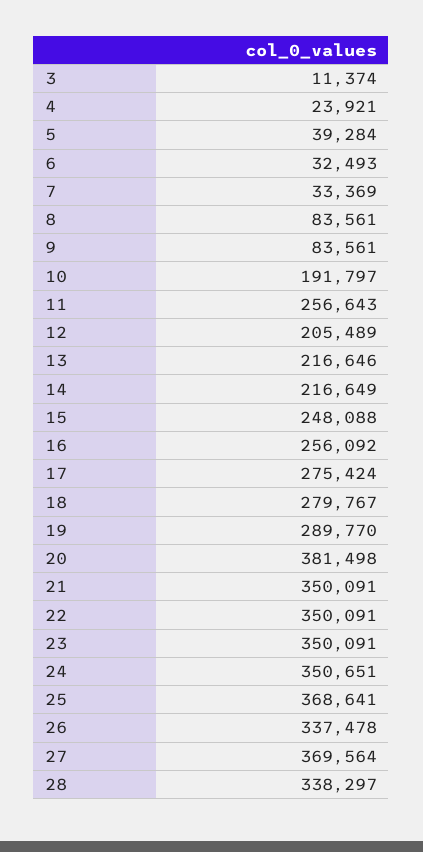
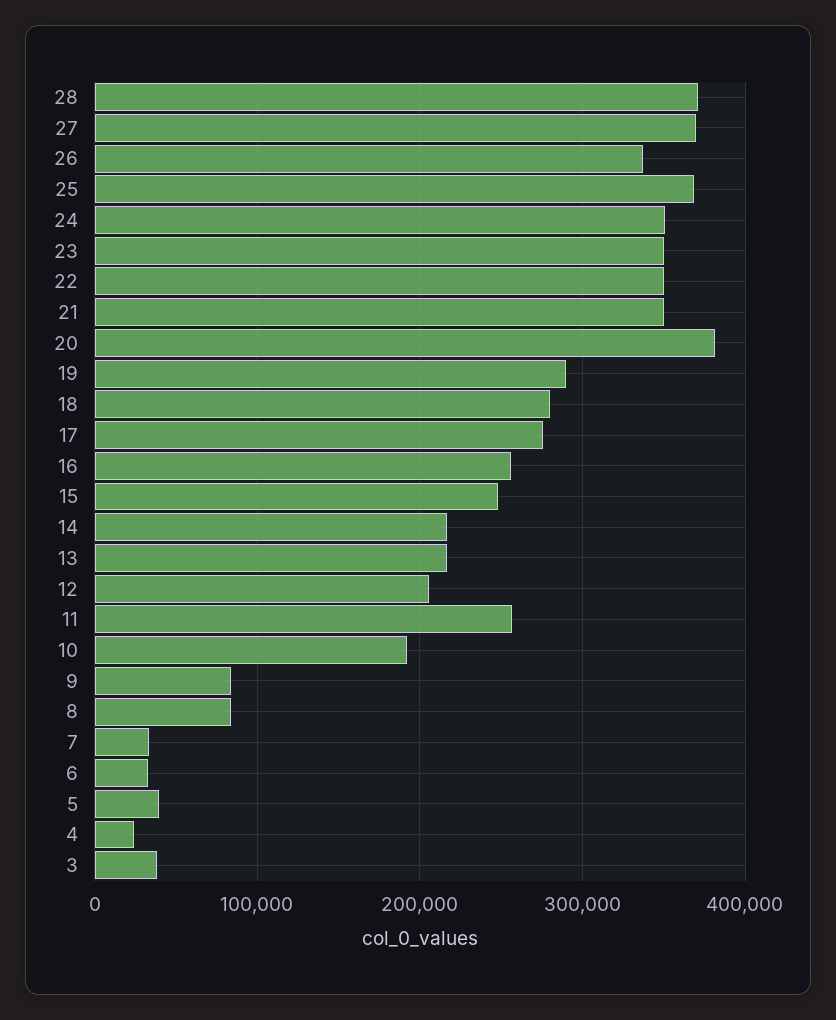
3: 11374 -> 40000
28: 338297 -> 370000

